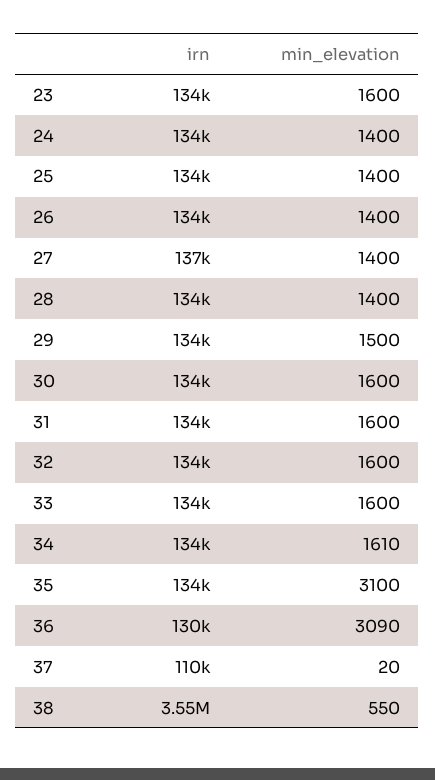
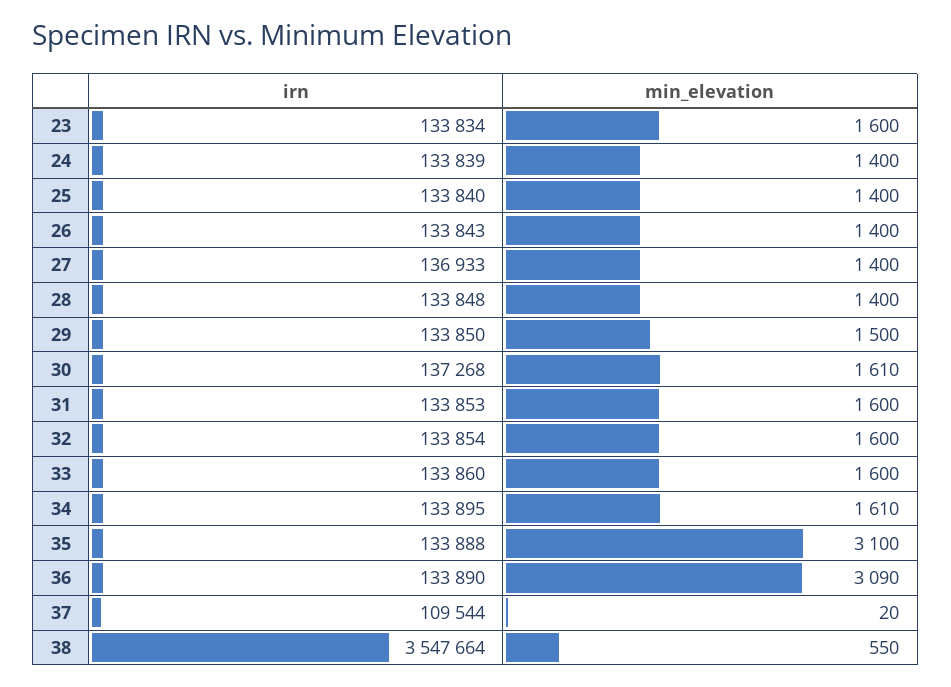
irn, 30: 134000 -> 137268
min_elevation, 30: 1600 -> 1610
irn, 36: 130000 -> 133890

